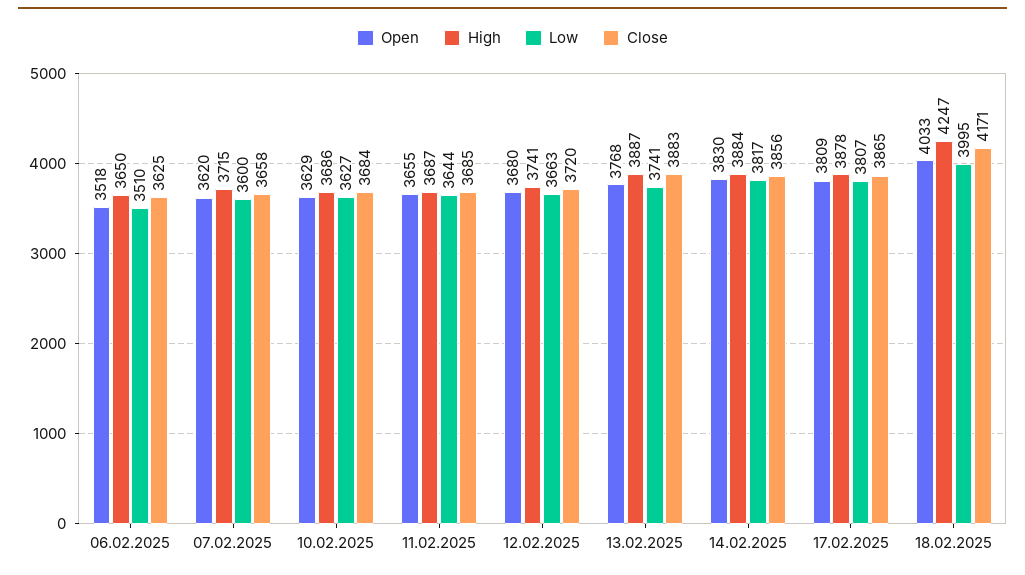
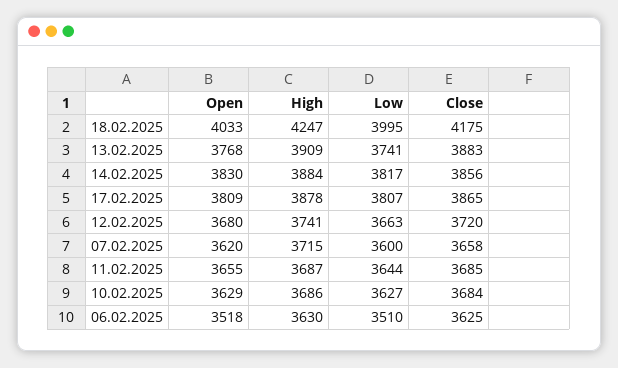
High, 06.02.2025: 3650 -> 3630
High, 13.02.2025: 3887 -> 3909
Close, 18.02.2025: 4171 -> 4175

